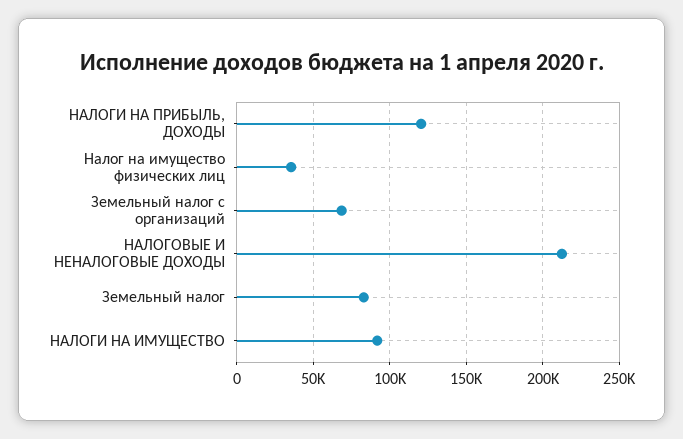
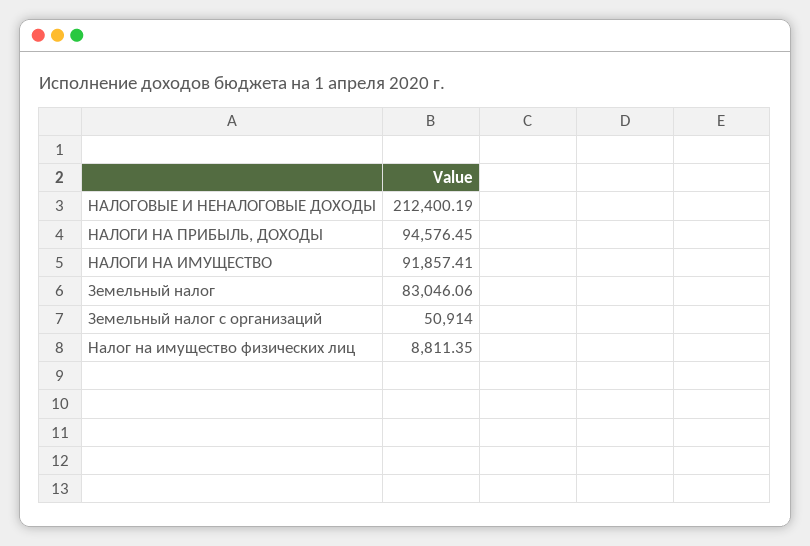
НАЛОГИ НА ПРИБЫЛЬ, ДОХОДЫ: 120000 -> 94576.45
Налог на имущество физических лиц: 35000 -> 8811.35
Земельный налог с организаций: 70000 -> 50914

